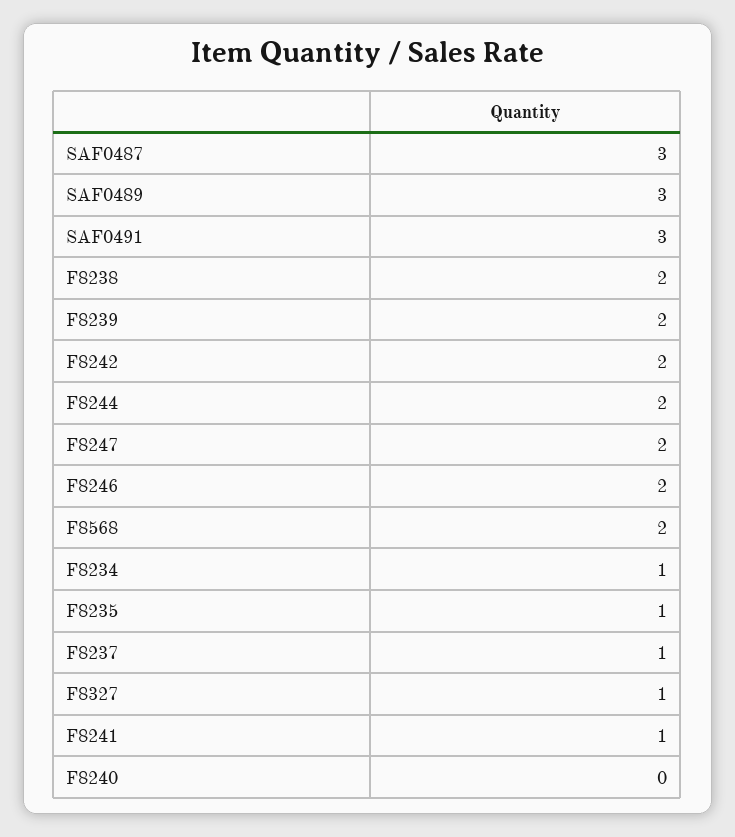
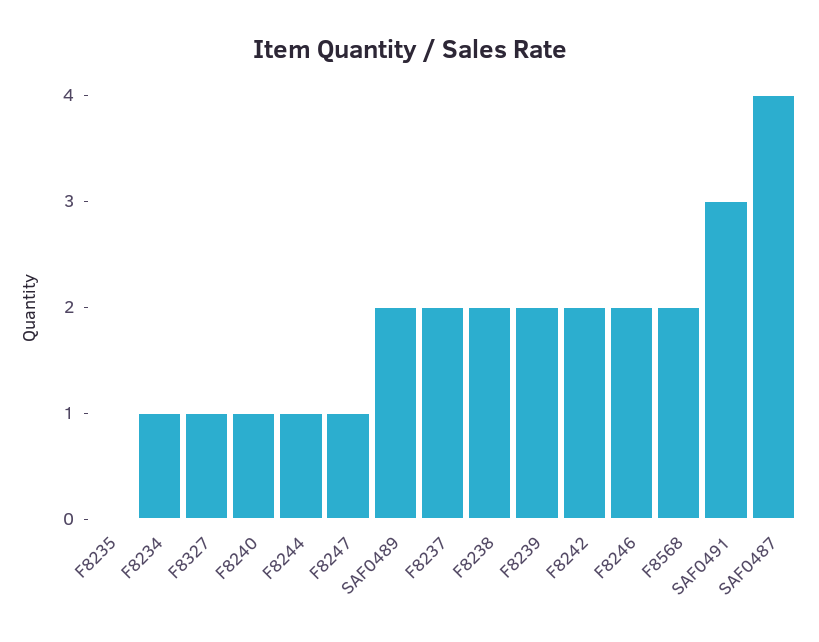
SAF0487: 3 -> 4
SAF0489: 3 -> 2
F8244: 2 -> 1
F8247: 2 -> 1
F8235: 1 -> 0
F8237: 1 -> 2
F8241: 1 -> none
F8240: 0 -> 1

